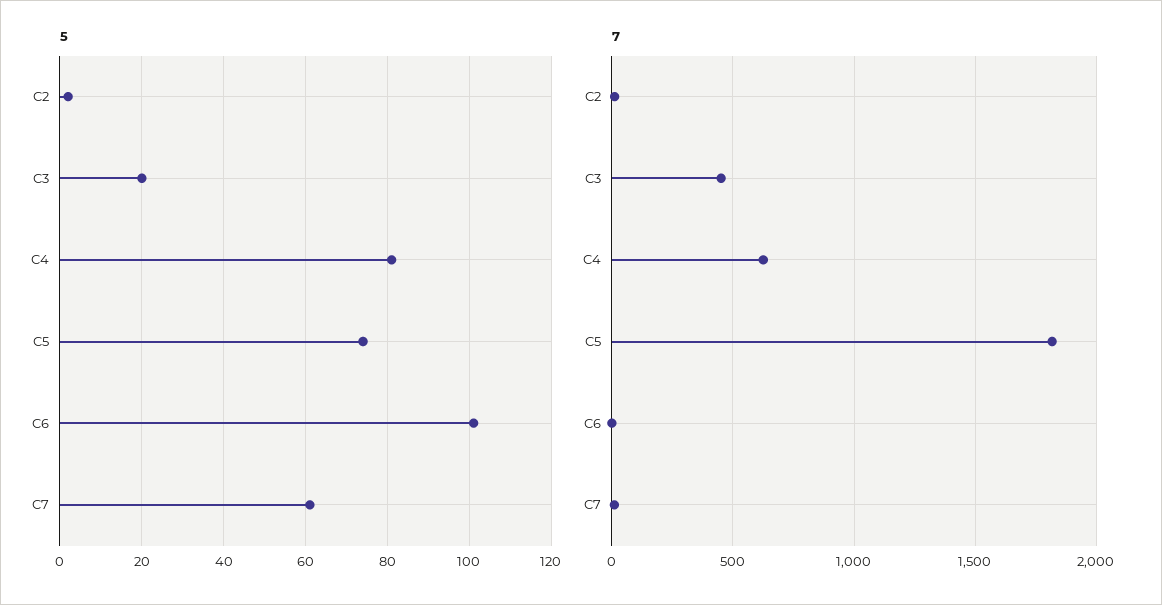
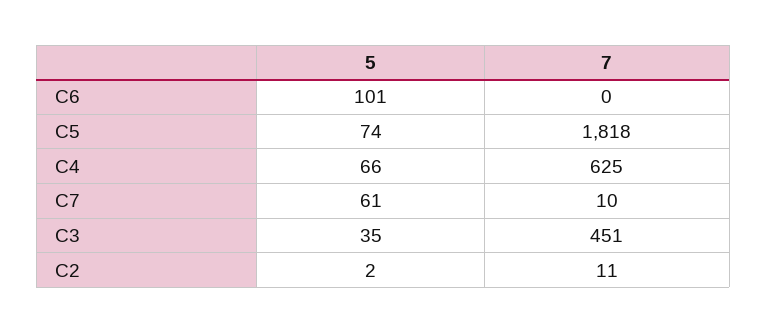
5, C3: 20 -> 35
5, C4: 80 -> 66

